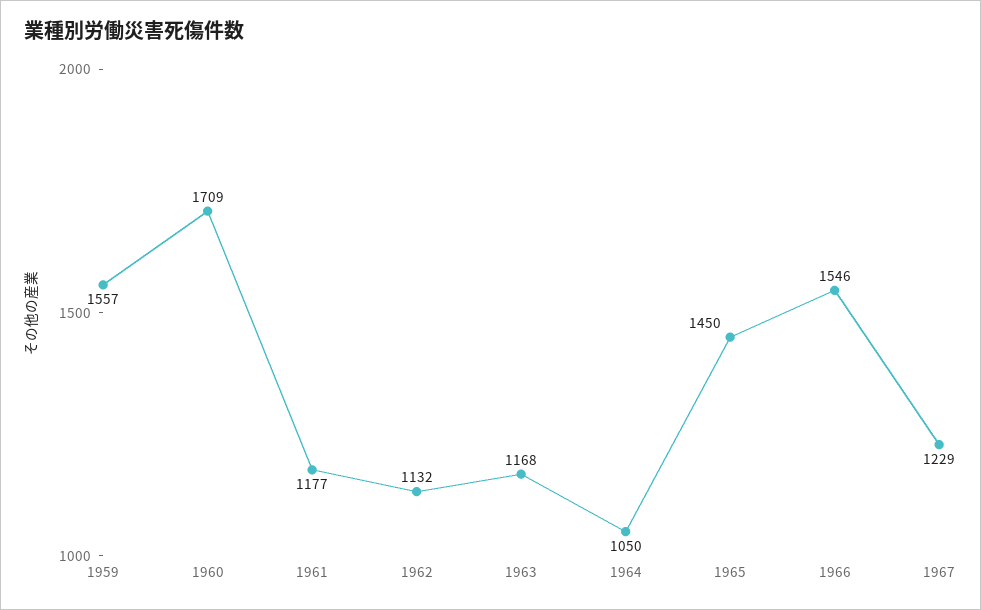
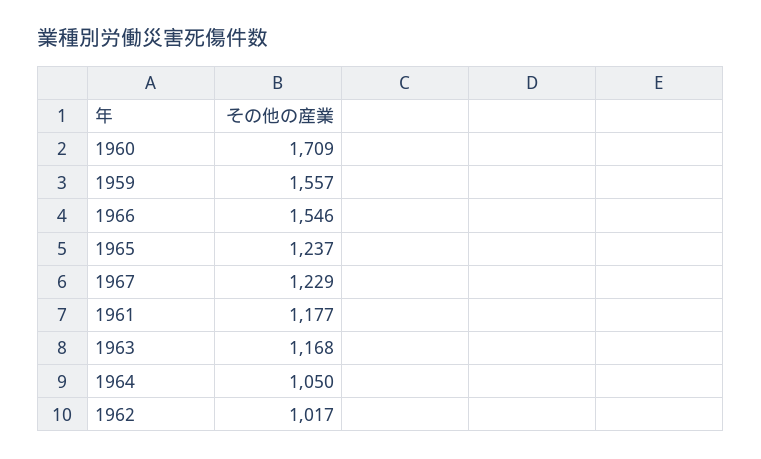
1962: 1132 -> 1017
1965: 1450 -> 1237

